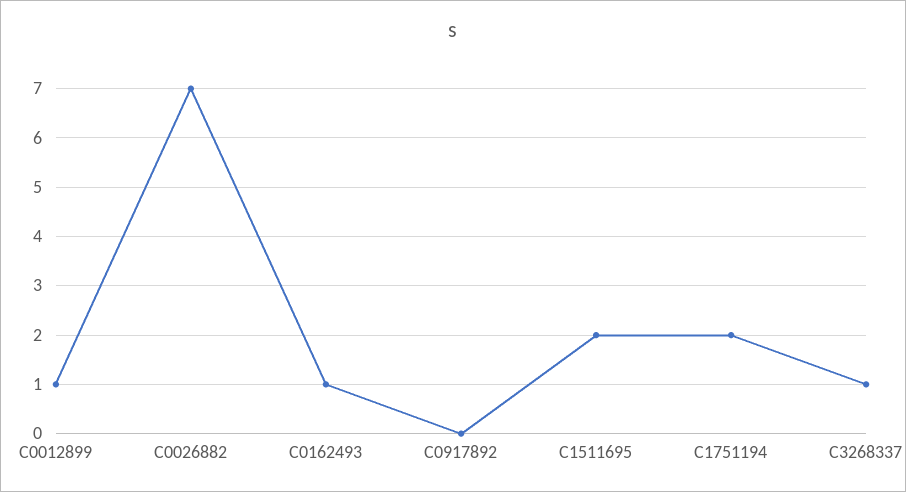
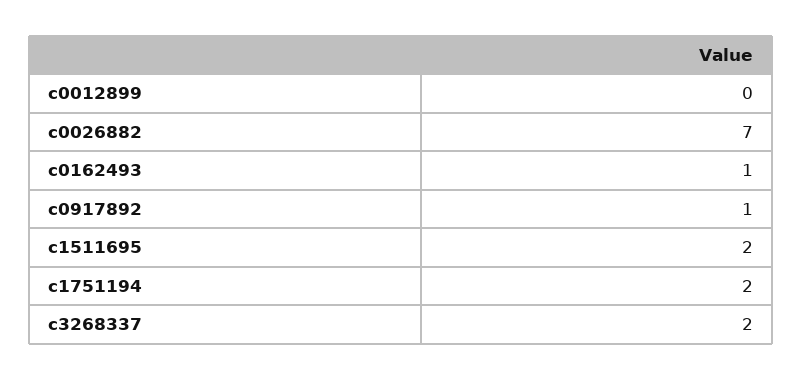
C0012899: 1 -> 0
C0917892: 0 -> 1
C3268337: 1 -> 2

